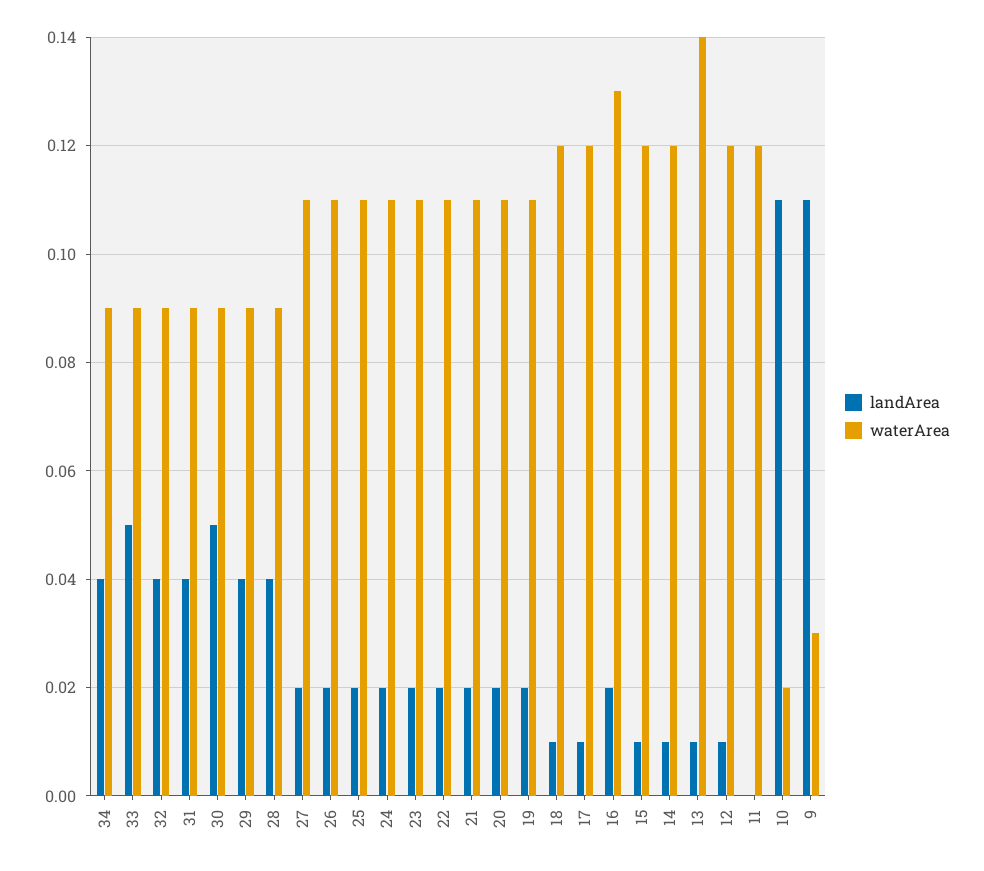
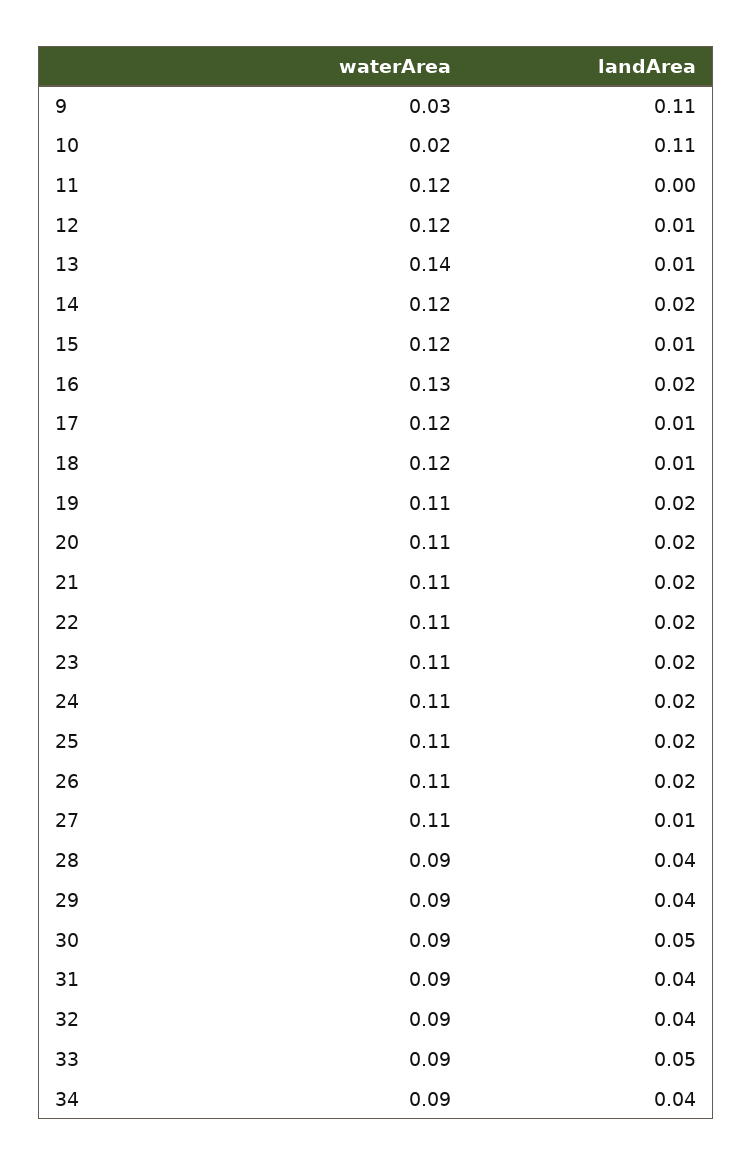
landArea, 27: 0.02 -> 0.01
landArea, 14: 0.01 -> 0.02

